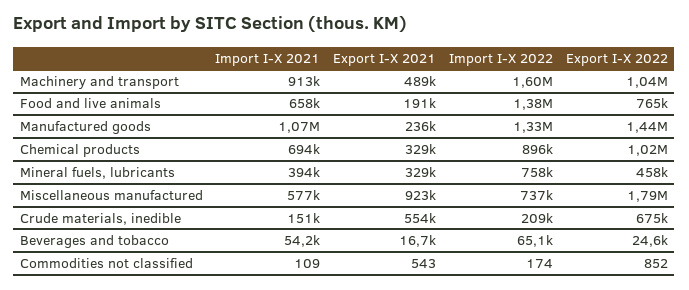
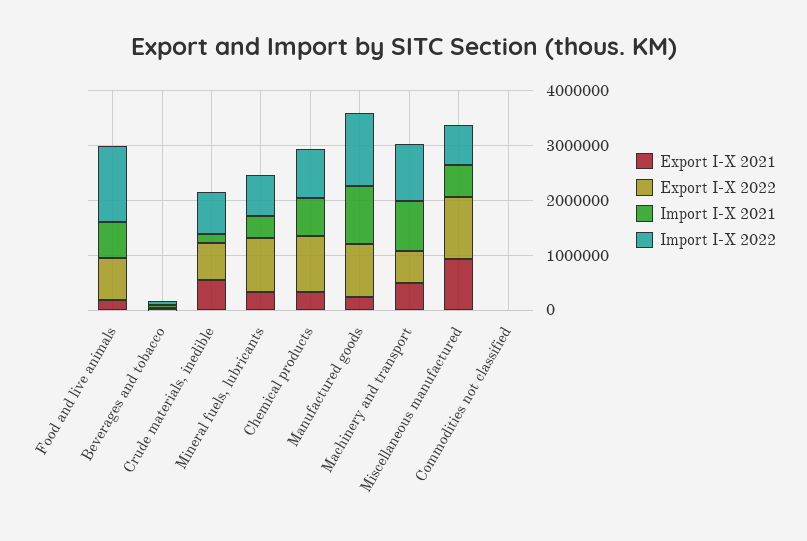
Import I-X 2022, Machinery and transport: 1600000 -> 1000000
Export I-X 2022, Machinery and transport: 1040000 -> 600000
Export I-X 2022, Manufactured goods: 1440000 -> 1000000
Export I-X 2022, Mineral fuels, lubricants: 458000 -> 1000000
Export I-X 2022, Miscellaneous manufactured: 1790000 -> 1200000
Import I-X 2022, Crude materials, inedible: 209000 -> 800000

